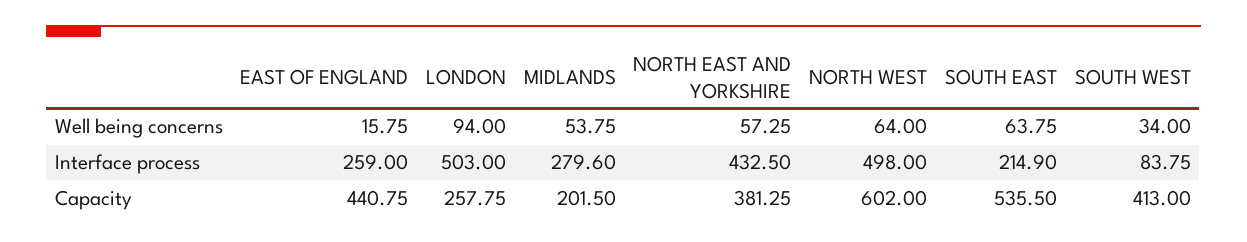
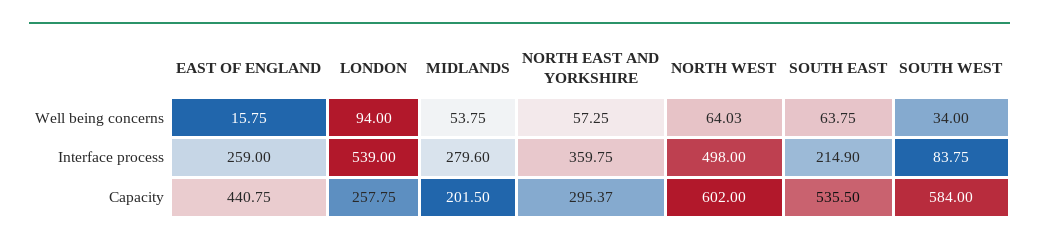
NORTH WEST, Well being concerns: 64 -> 64.03
LONDON, Interface process: 503 -> 539
NORTH EAST AND YORKSHIRE, Interface process: 432.5 -> 359.75
NORTH EAST AND YORKSHIRE, Capacity: 381.25 -> 295.37
SOUTH WEST, Capacity: 413 -> 584

